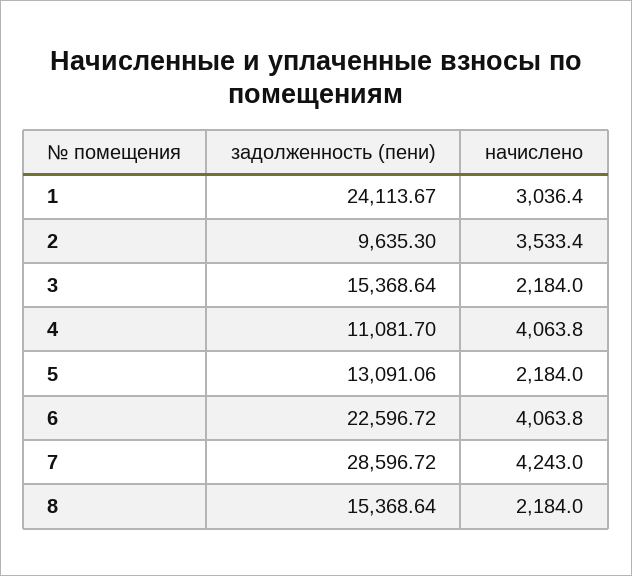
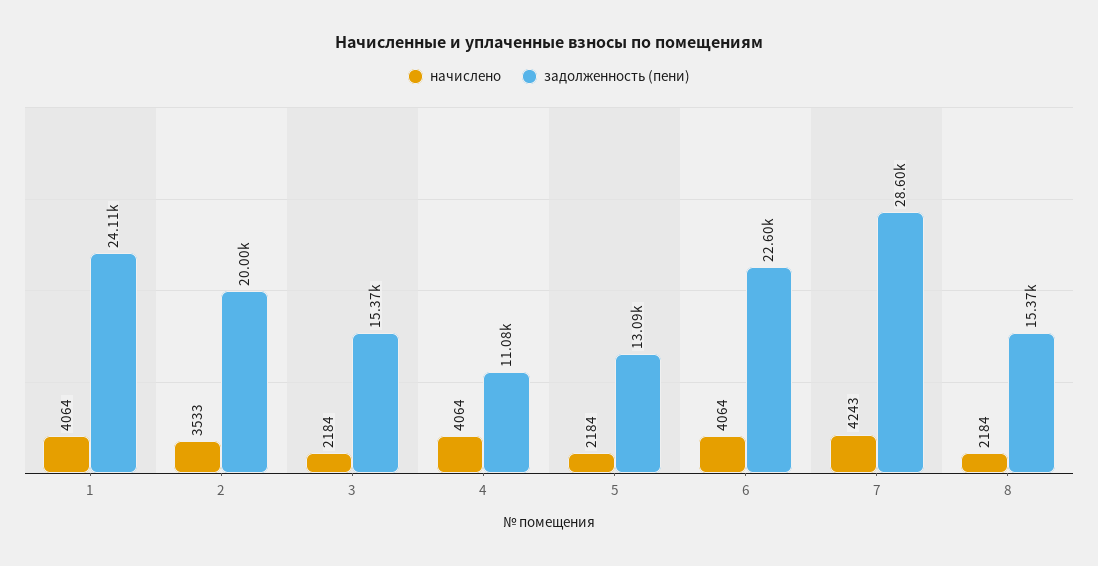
начислено, 1: 3036.4 -> 4064
задолженность (пени), 2: 9635.3 -> 20000

